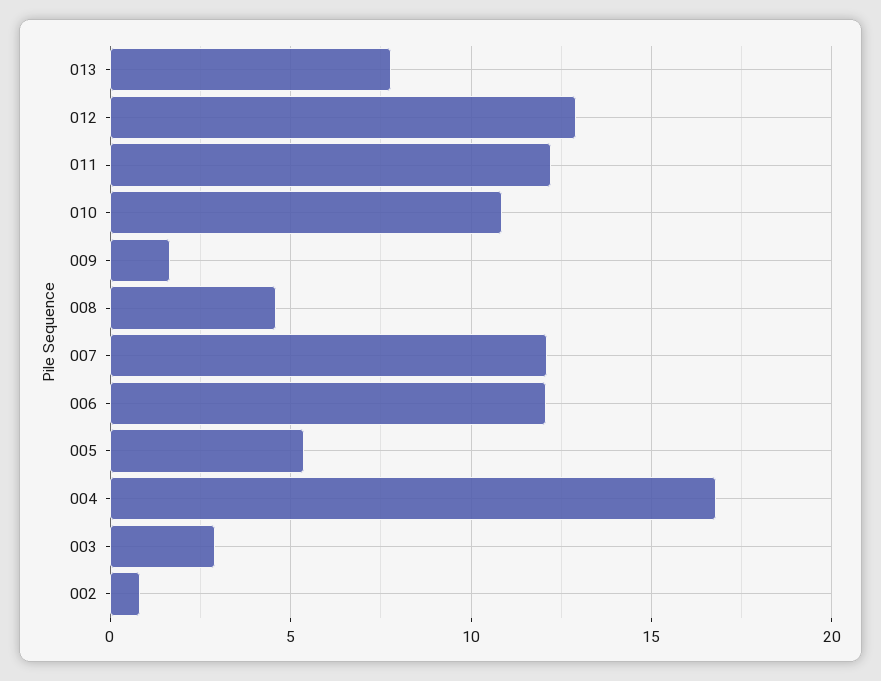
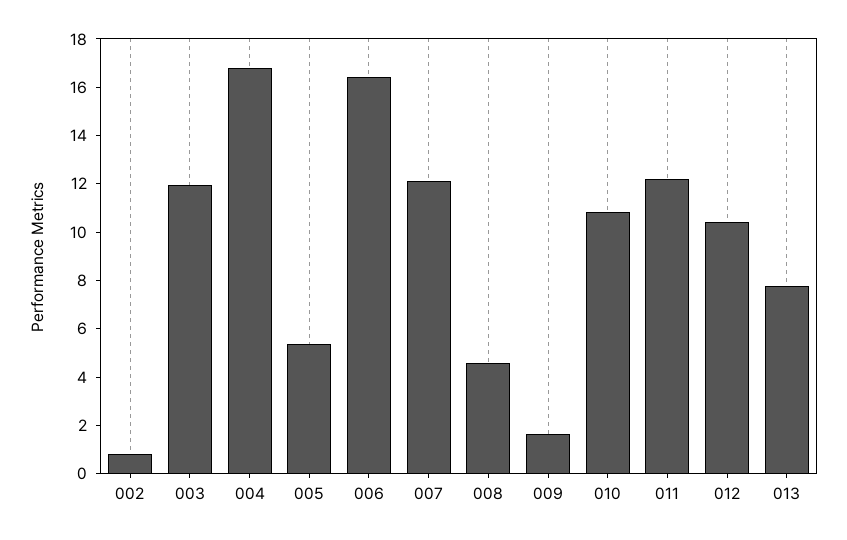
012: 13 -> 10.5
006: 12 -> 16.5
003: 3 -> 12

